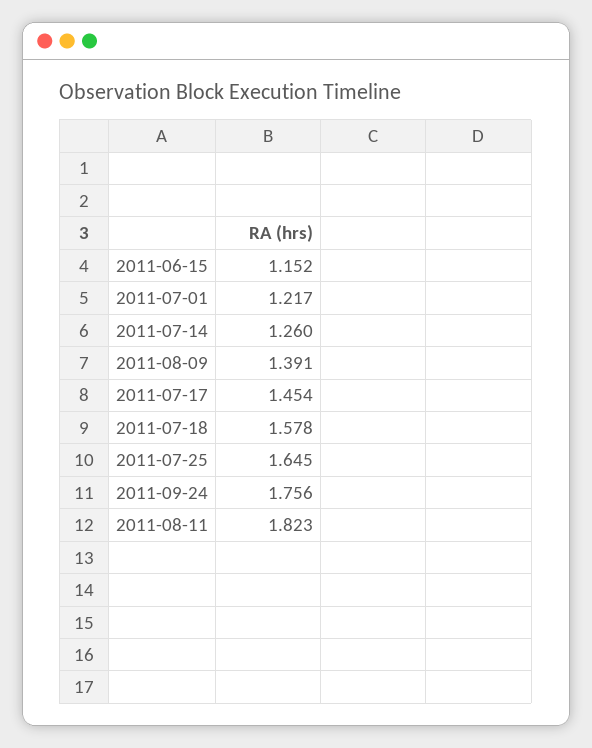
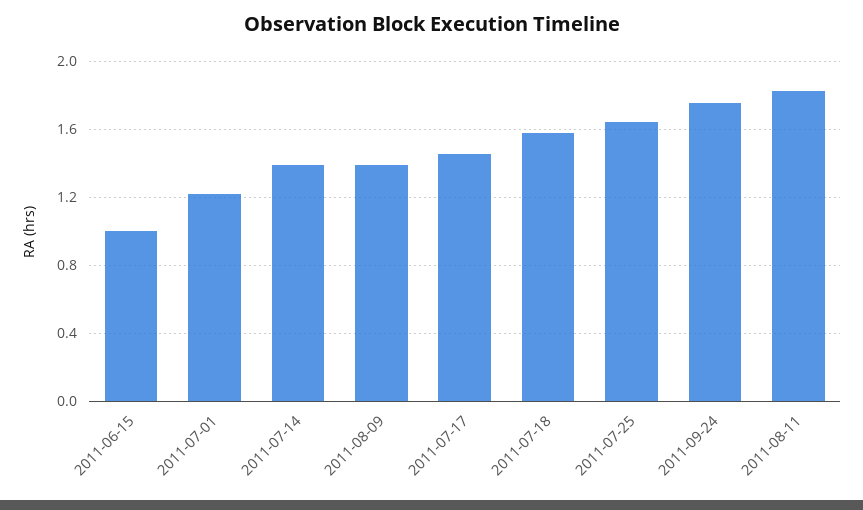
2011-06-15: 1.152 -> 1
2011-07-14: 1.26 -> 1.4

